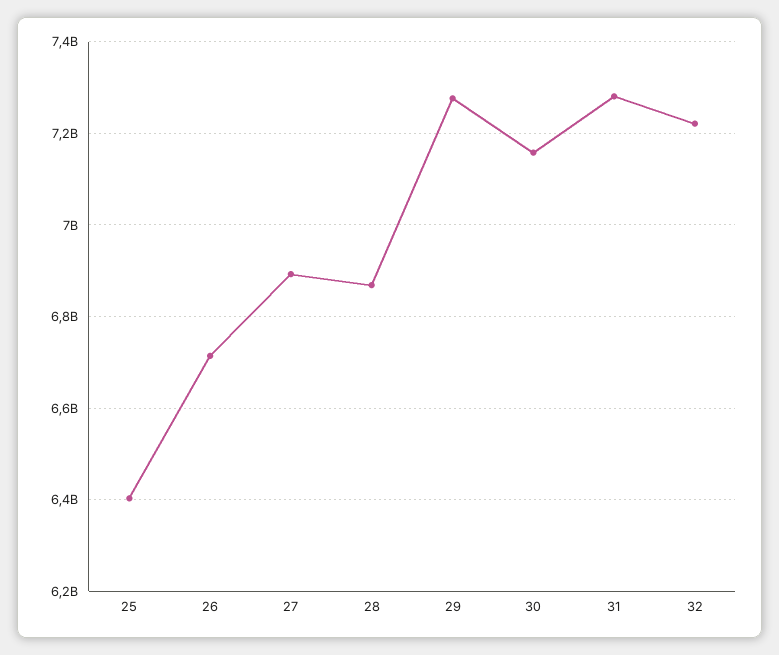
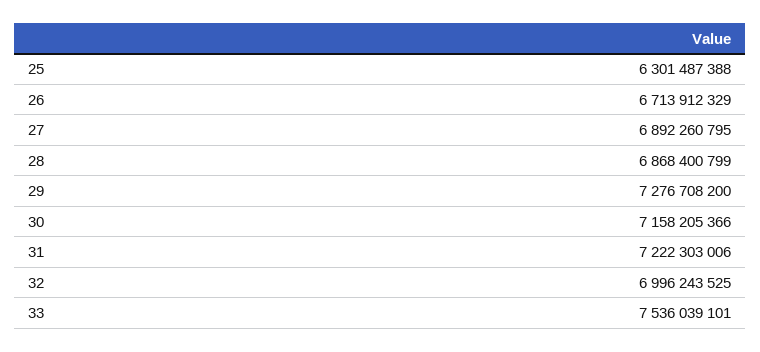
25: 6400000000 -> 6301487388
31: 7280000000 -> 7222303006
32: 7220000000 -> 6996243525
33: none -> 7536039101

